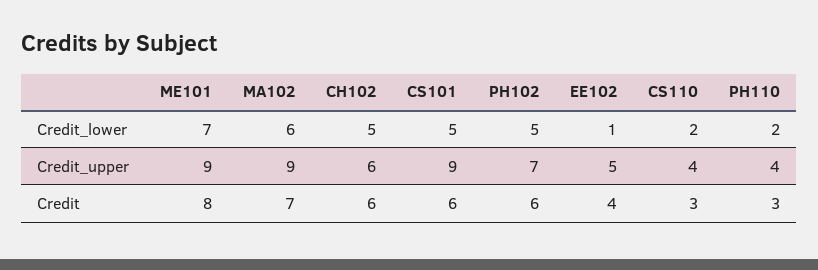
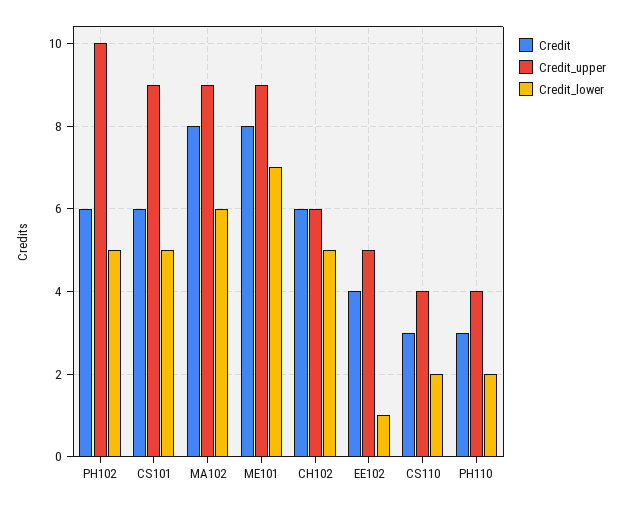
Credit_upper, PH102: 7 -> 10
Credit, MA102: 7 -> 8

